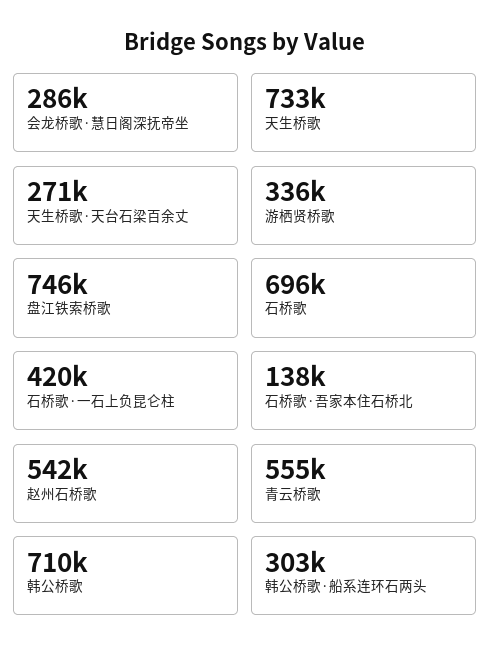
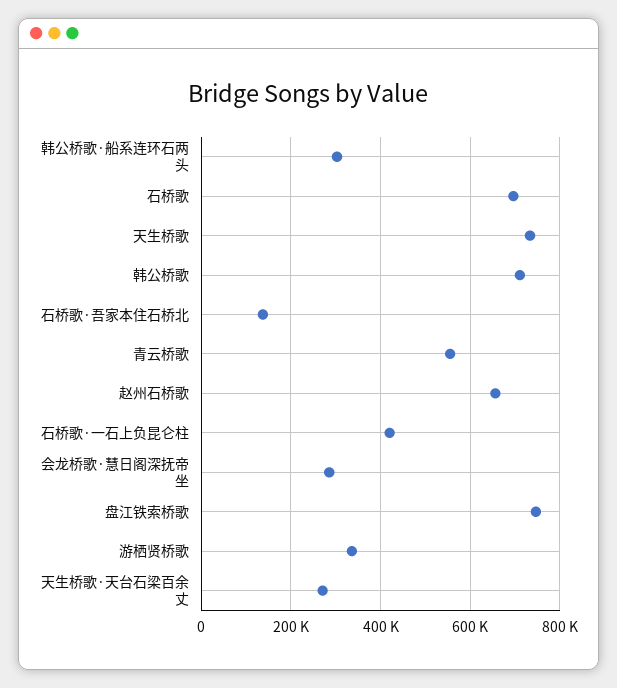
赵州石桥歌: 542000 -> 660000

